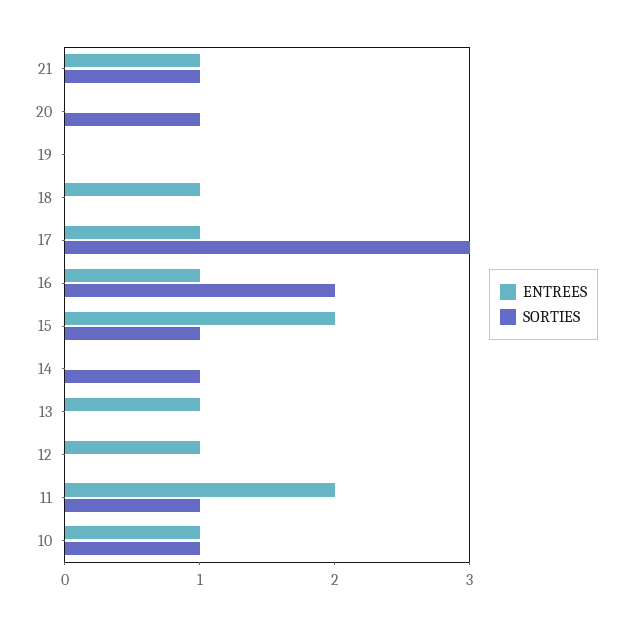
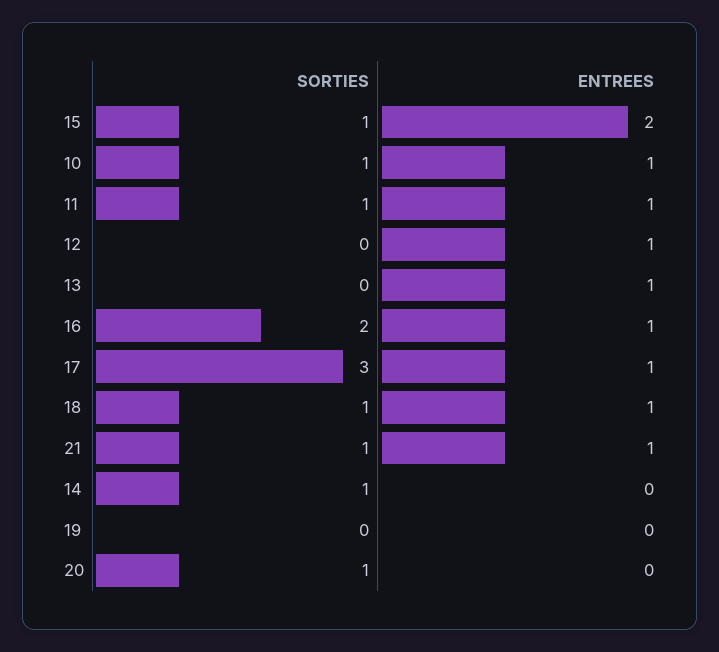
SORTIES, 18: 0 -> 1
ENTREES, 11: 2 -> 1

